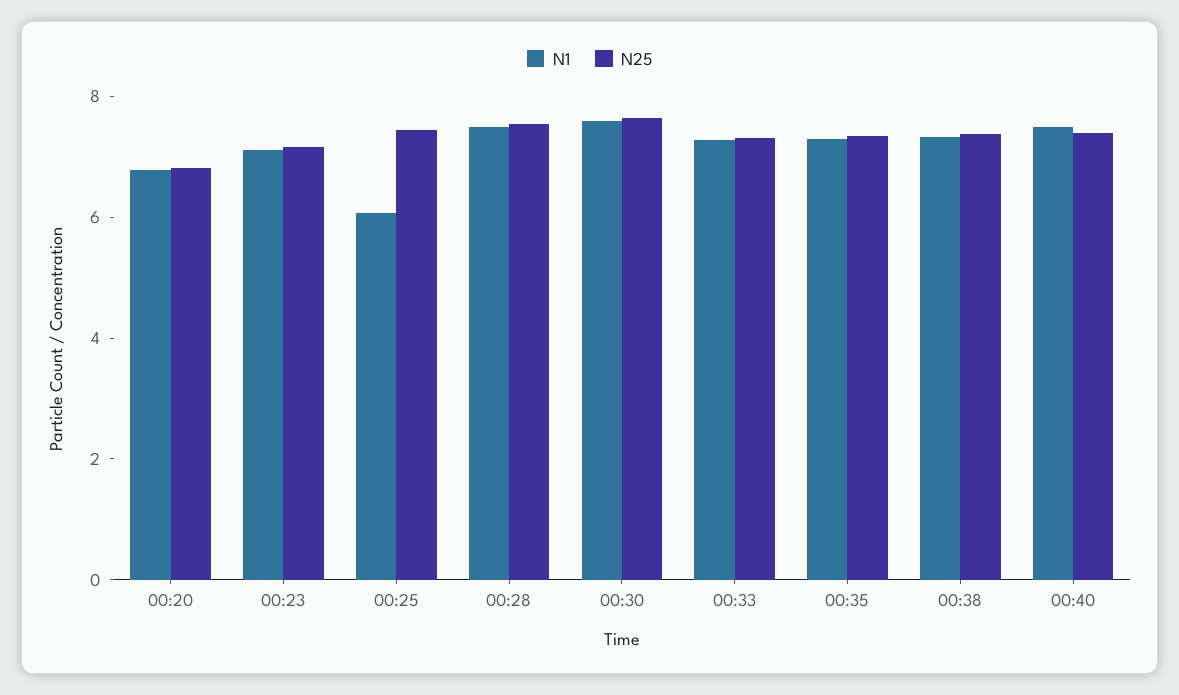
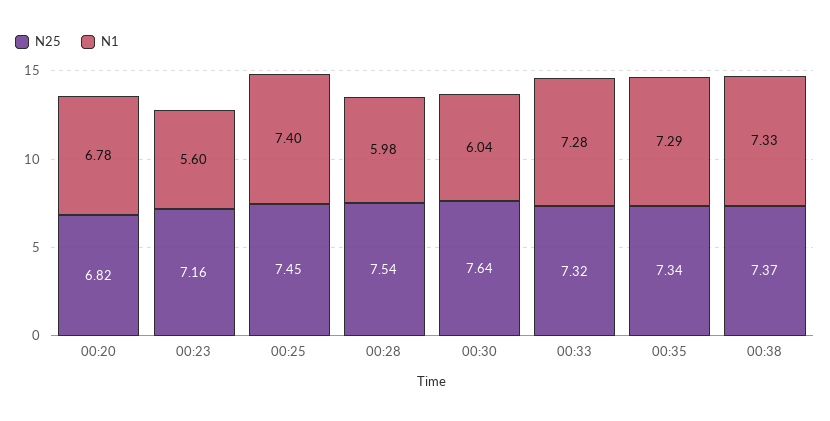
N1, 00:23: 7 -> 5.6
N1, 00:25: 6 -> 7.4
N1, 00:28: 7.5 -> 5.98
N1, 00:30: 7.5 -> 6.04
N1, 00:40: 7.5 -> none
N25, 00:40: 7.5 -> none

